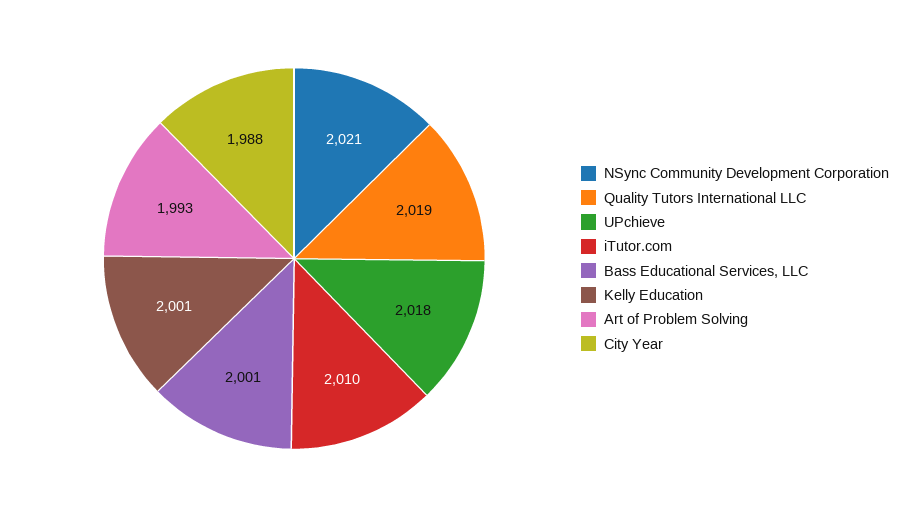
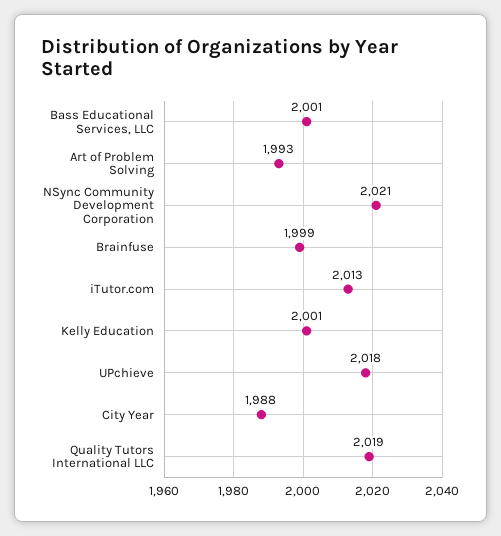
iTutor.com: 2010 -> 2013
Brainfuse: none -> 1999

